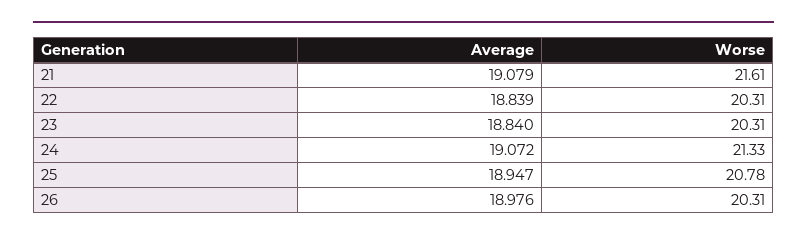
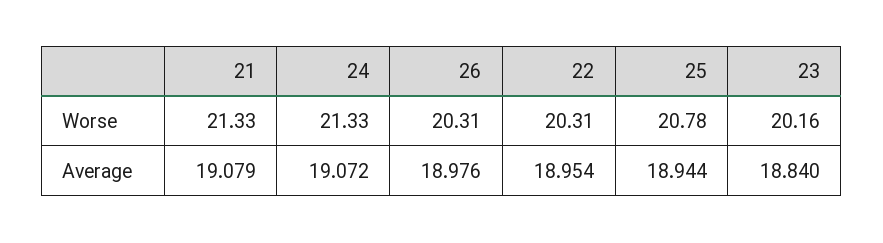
Worse, 21: 21.61 -> 21.33
Average, 22: 18.839 -> 18.954
Worse, 23: 20.31 -> 20.16
Average, 25: 18.947 -> 18.944

